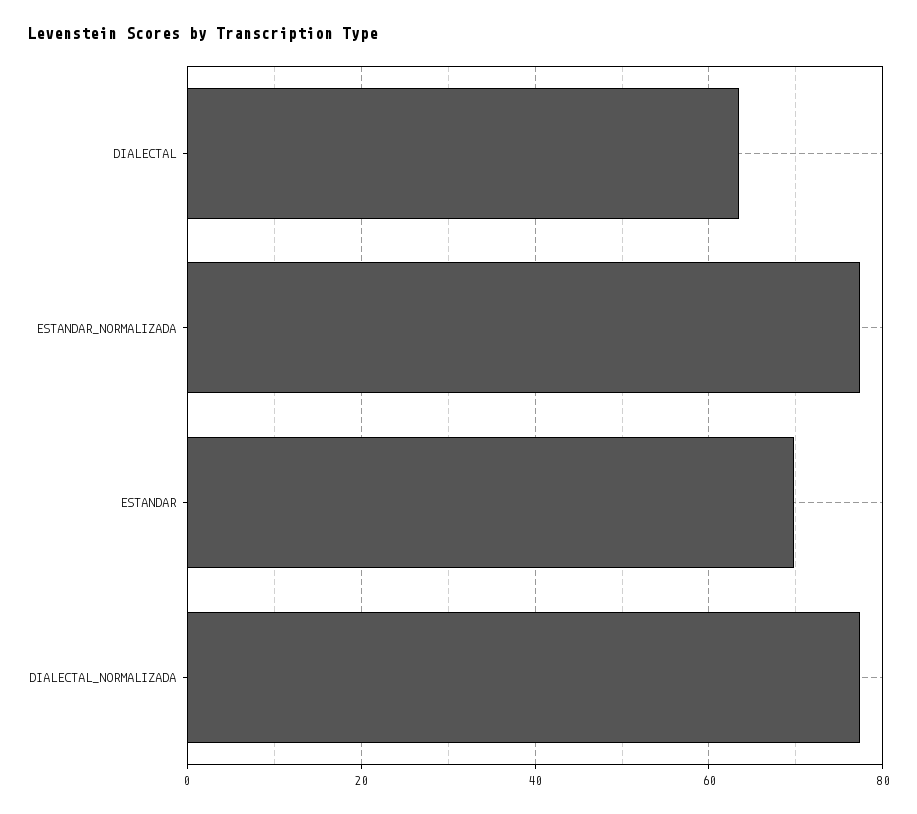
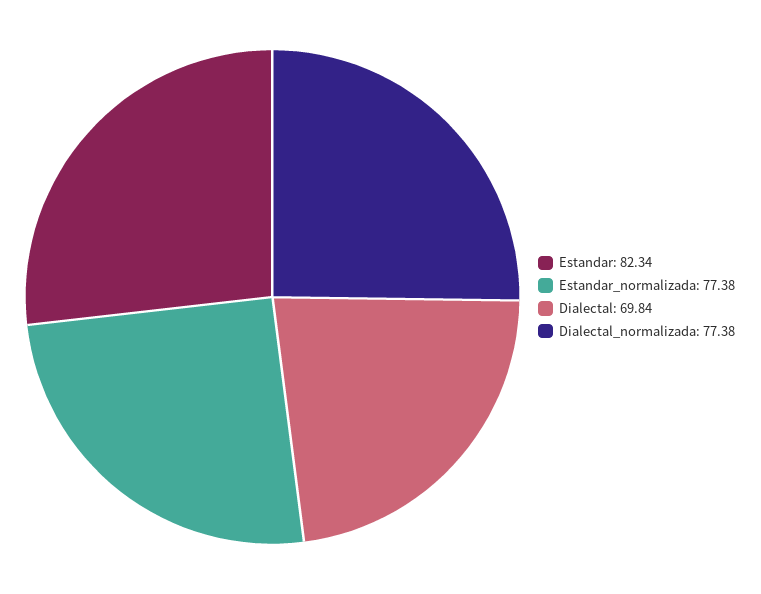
DIALECTAL: 64 -> 69.84
ESTANDAR: 70 -> 82.34

